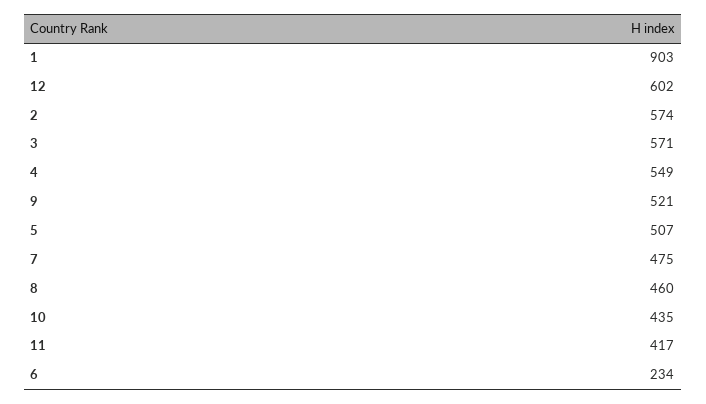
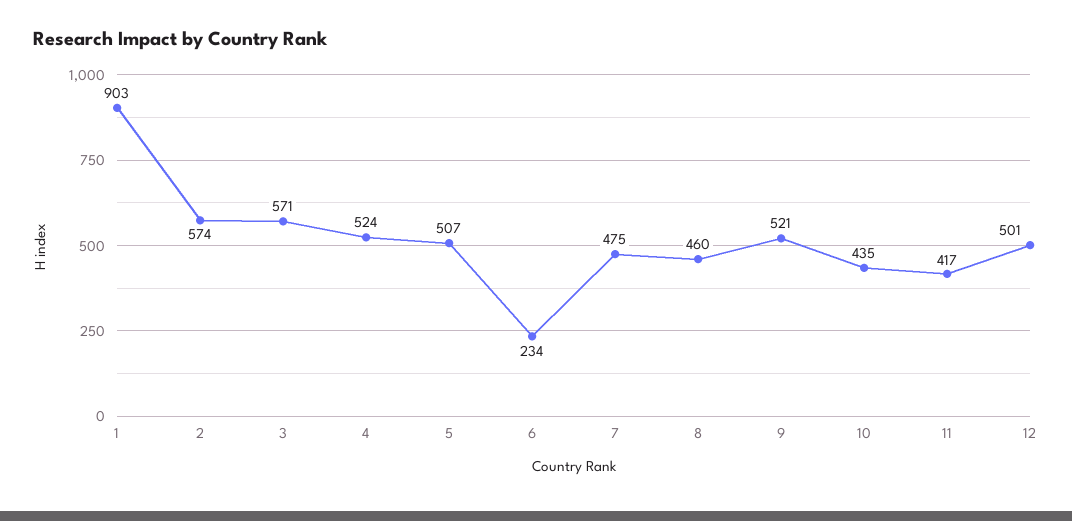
12: 602 -> 501
4: 549 -> 524

